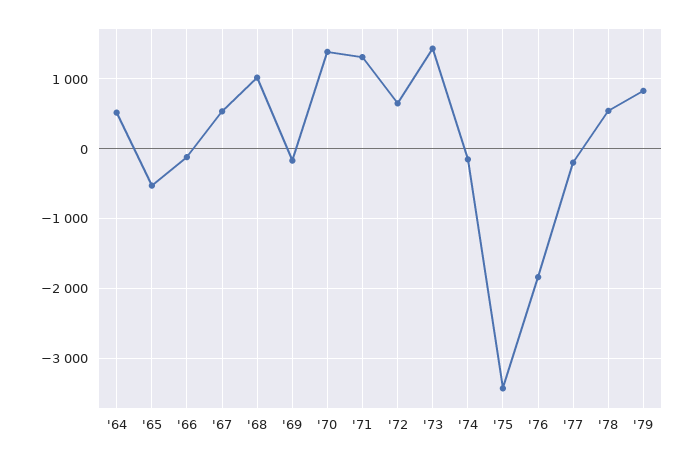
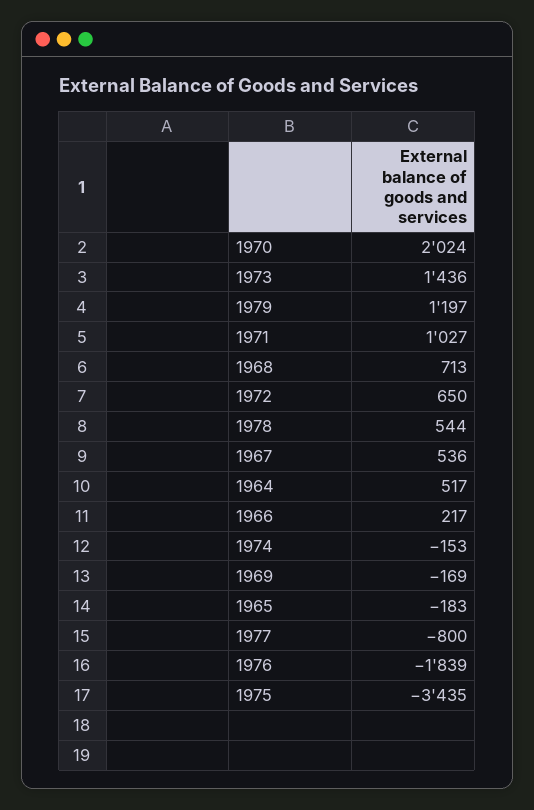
'65: -500 -> -183
'66: -100 -> 217
'68: 1000 -> 713
'70: 1400 -> 2024
'71: 1300 -> 1027
'77: -200 -> -800
'79: 800 -> 1197

